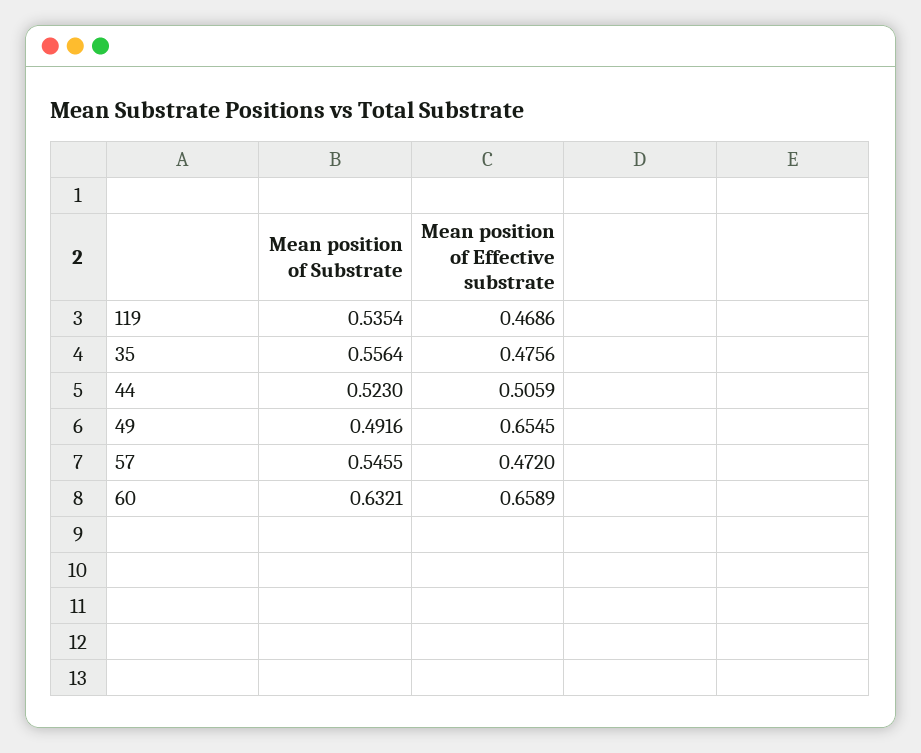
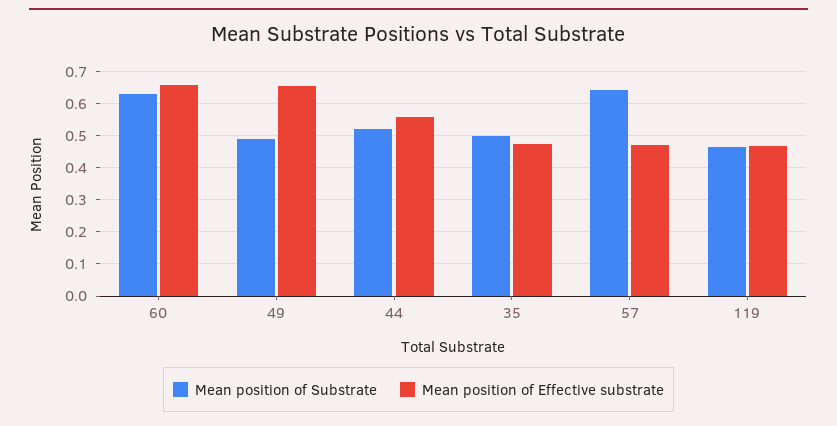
Mean position of Substrate, 119: 0.5354 -> 0.46
Mean position of Substrate, 35: 0.5564 -> 0.5
Mean position of Effective substrate, 44: 0.5059 -> 0.56
Mean position of Substrate, 57: 0.5455 -> 0.64

